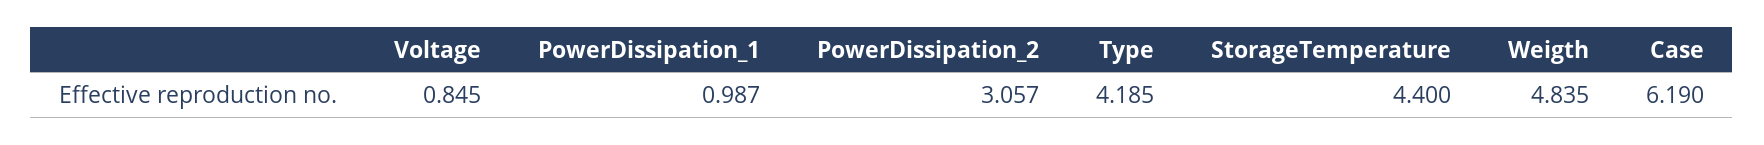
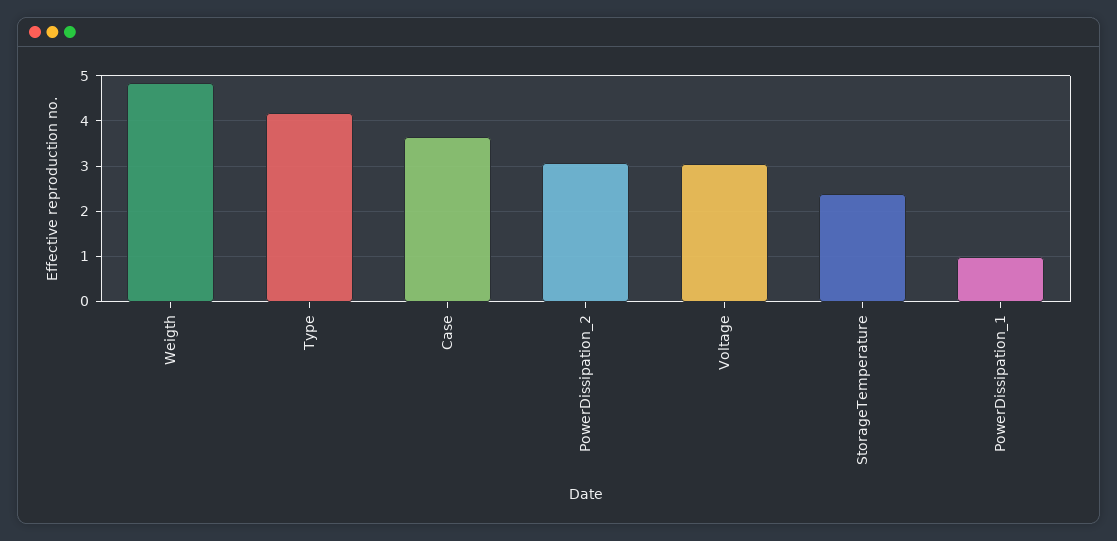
Voltage: 0.845 -> 3
StorageTemperature: 4.4 -> 2.4
Case: 6.19 -> 3.6

